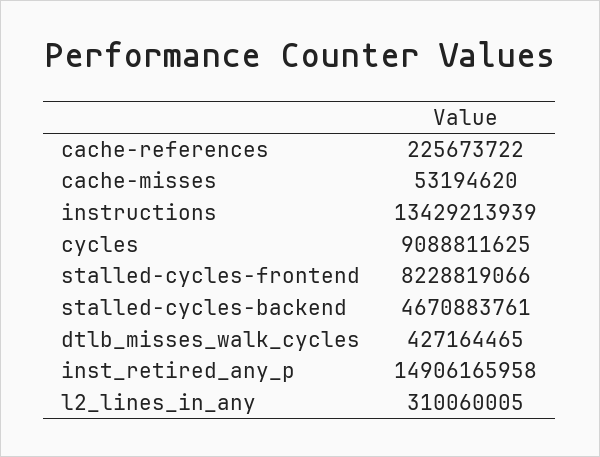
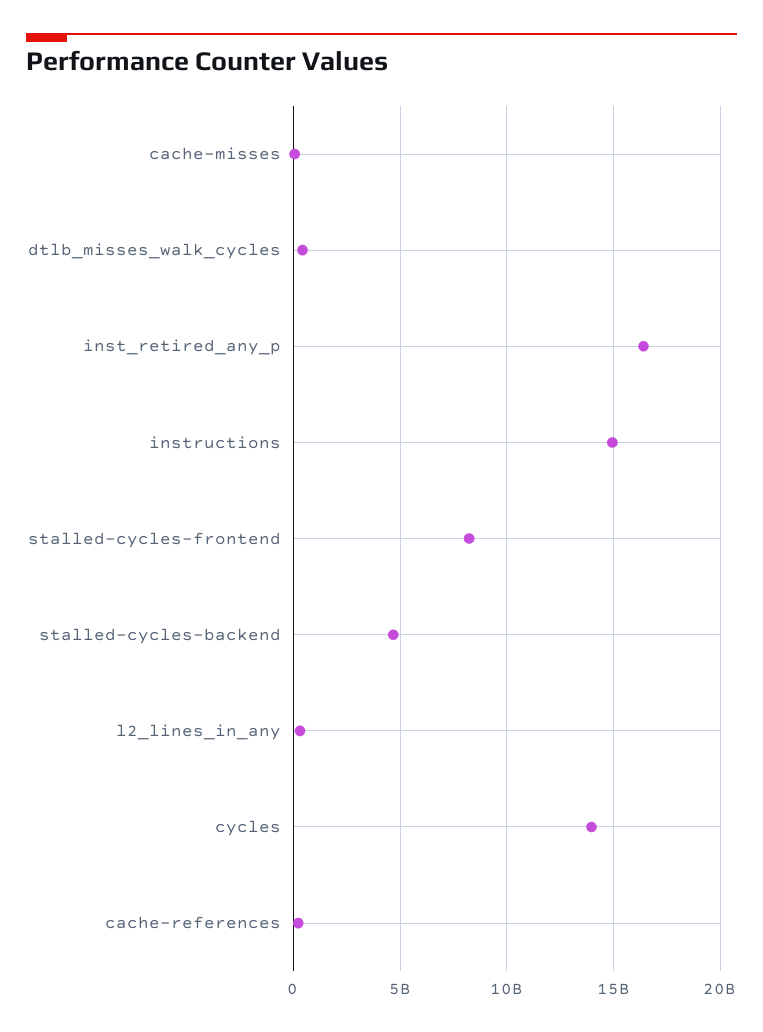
instructions: 13429213939 -> 15000000000
cycles: 9088811625 -> 14000000000
inst_retired_any_p: 14906165958 -> 16500000000

